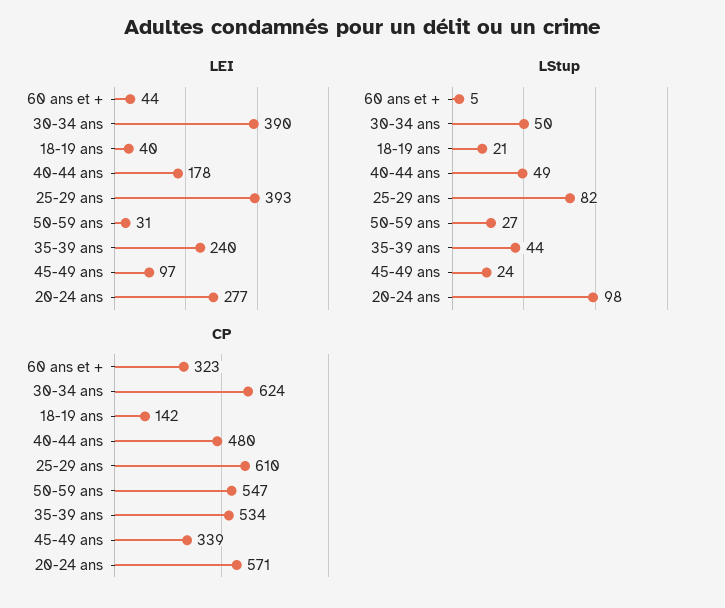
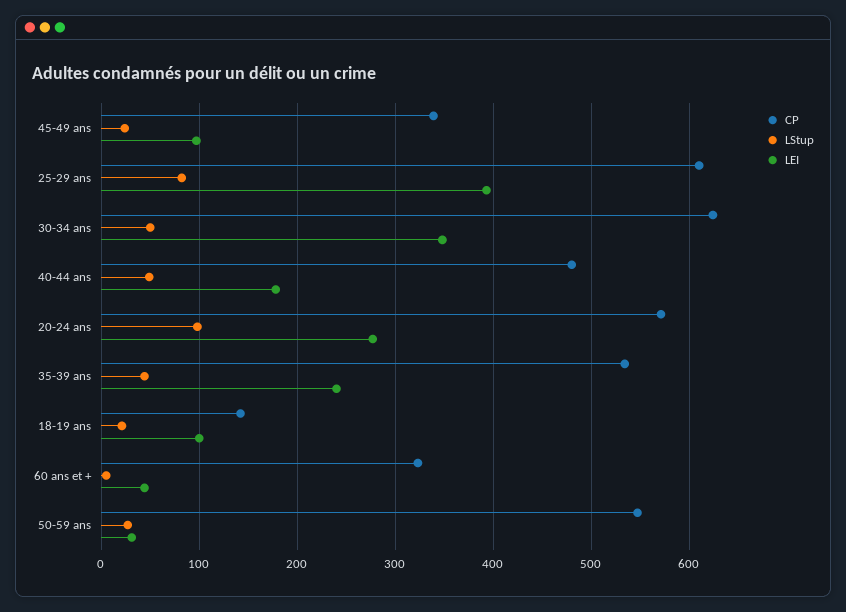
LEI, 30-34 ans: 390 -> 350
LEI, 18-19 ans: 40 -> 100

